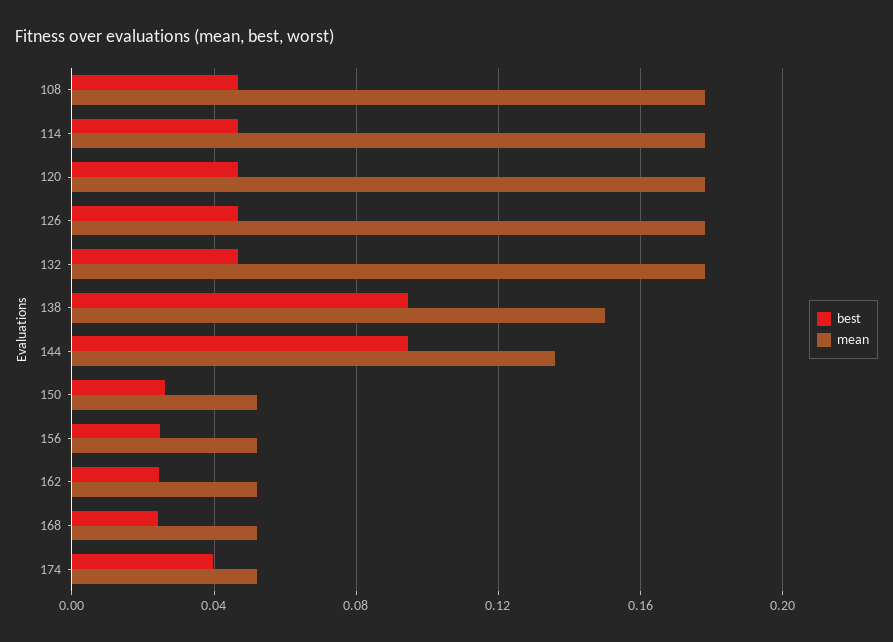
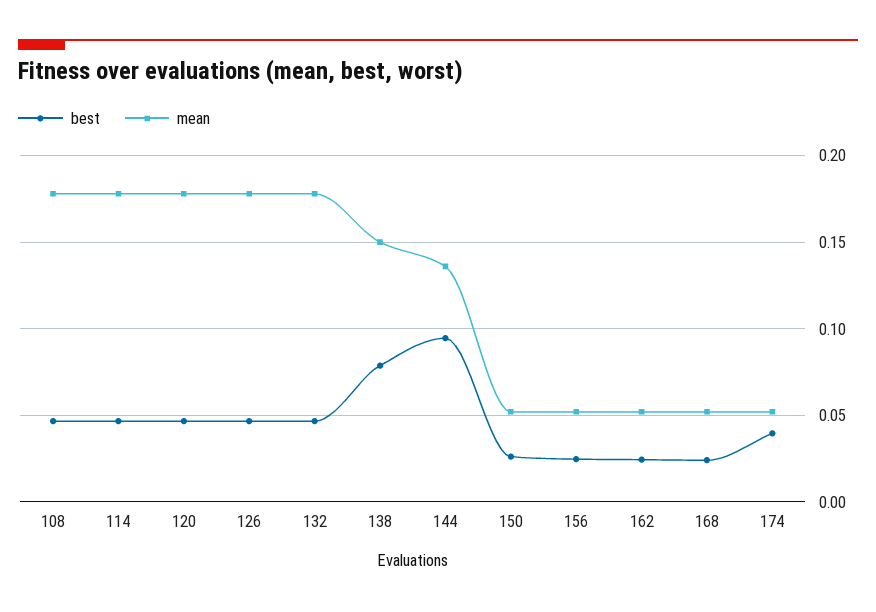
best, 138: 0.095 -> 0.08

